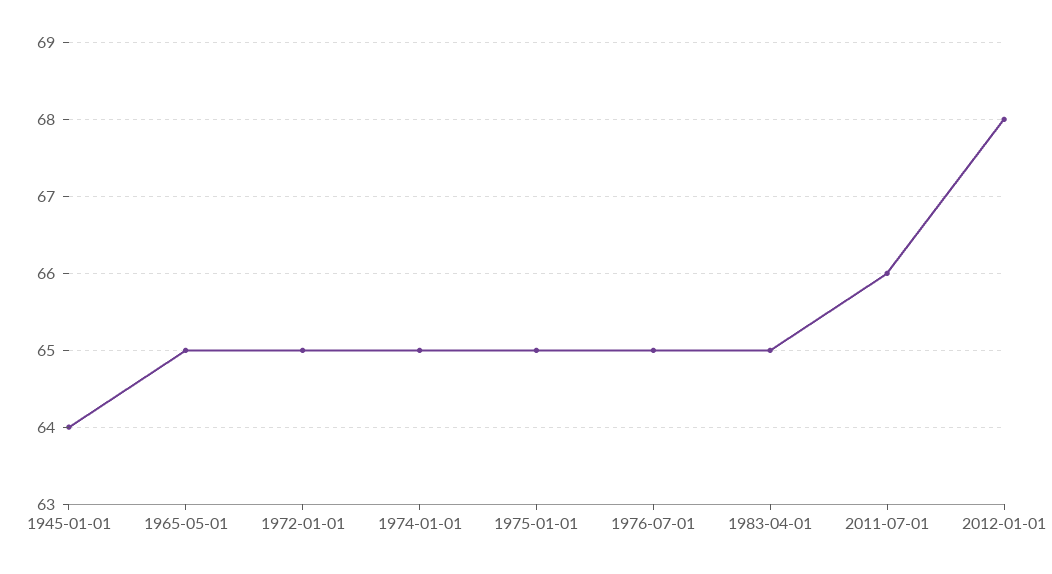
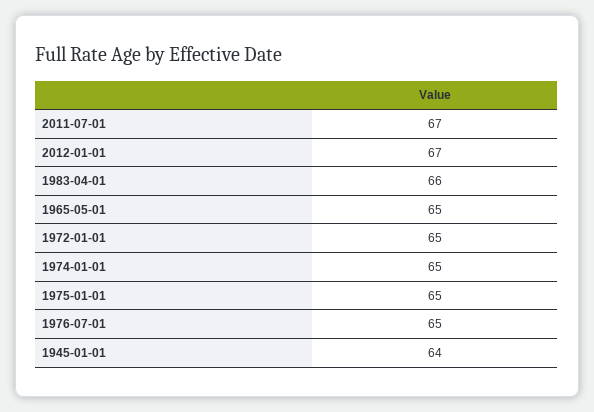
1983-04-01: 65 -> 66
2011-07-01: 66 -> 67
2012-01-01: 68 -> 67

